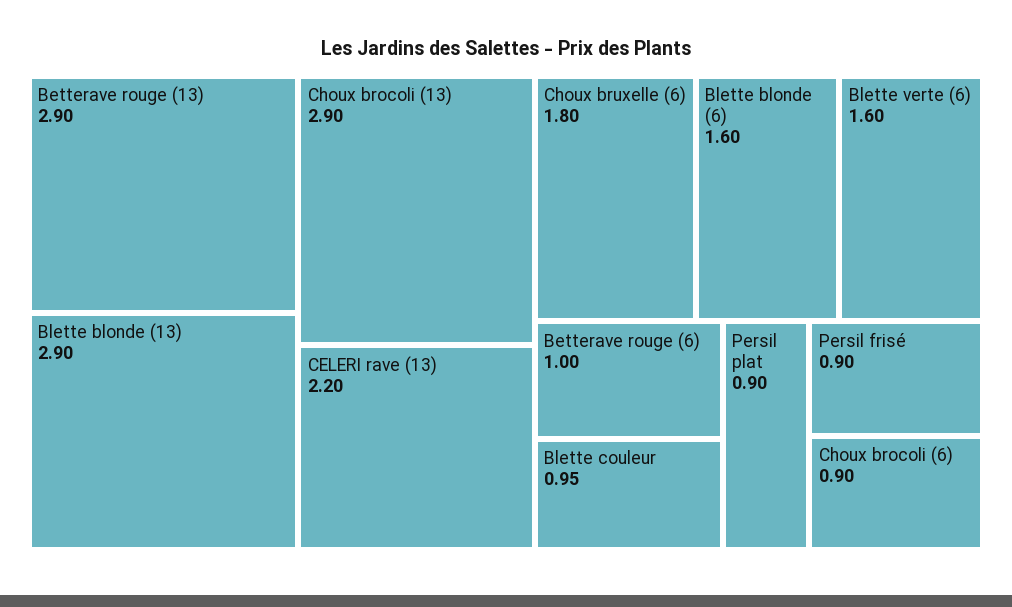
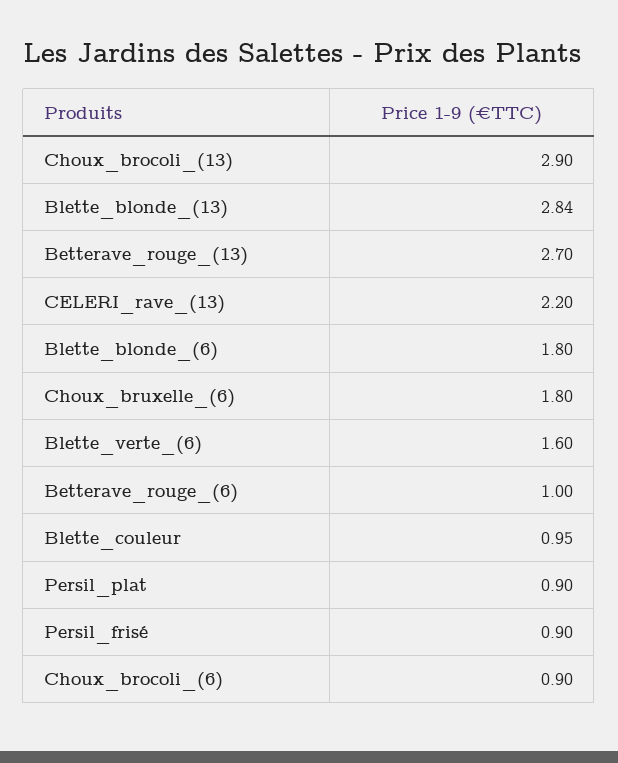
Betterave rouge (13): 2.9 -> 2.7
Blette blonde (13): 2.9 -> 2.84
Blette blonde (6): 1.6 -> 1.8

